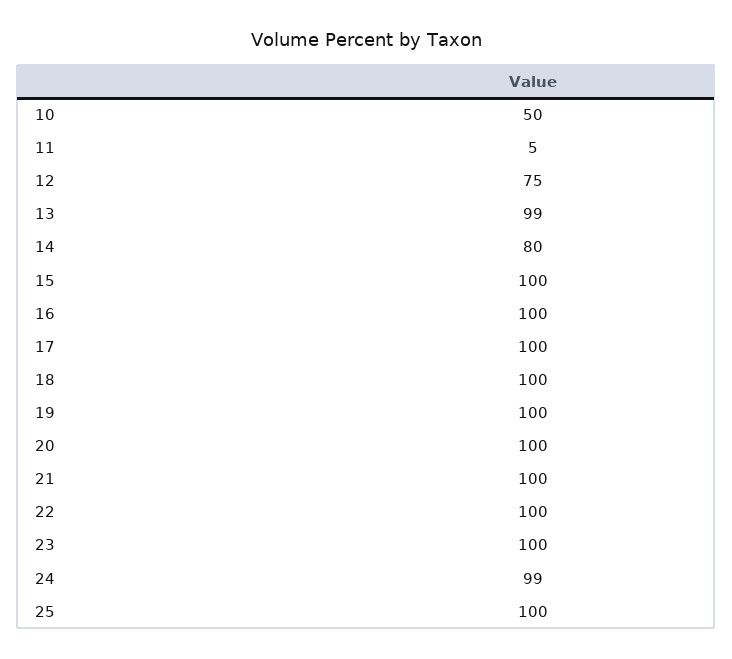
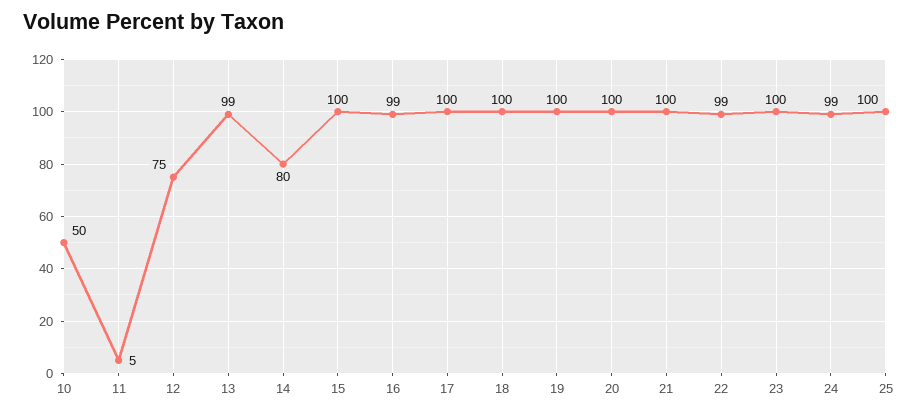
16: 100 -> 99
22: 100 -> 99

